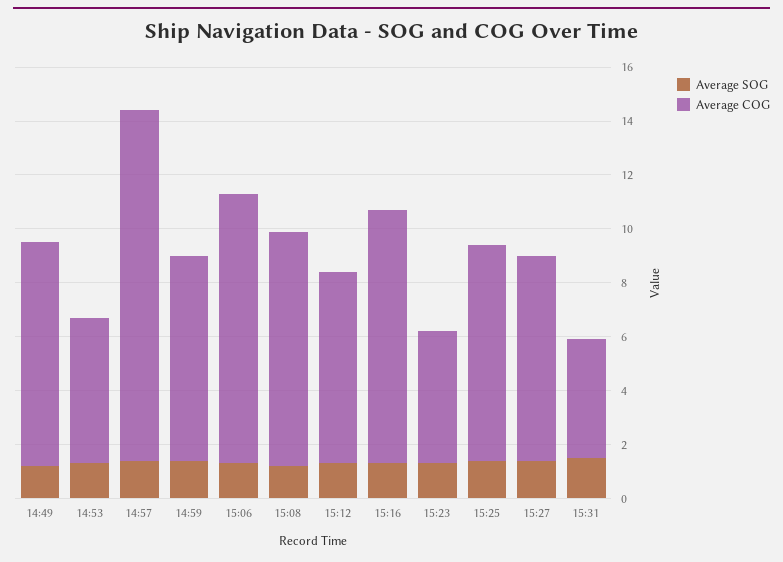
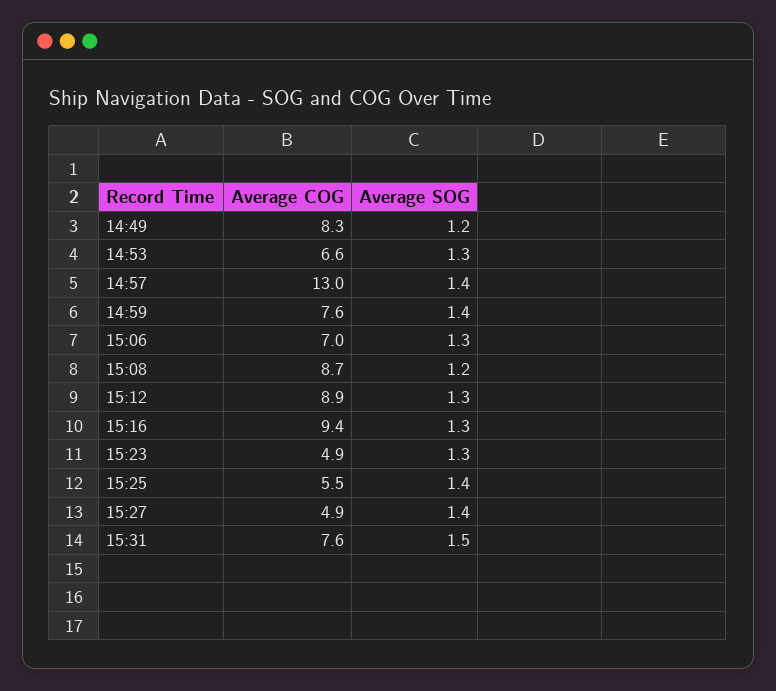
Average COG, 14:53: 5.5 -> 6.6
Average COG, 15:06: 10 -> 7
Average COG, 15:12: 7 -> 8.9
Average COG, 15:25: 8 -> 5.5
Average COG, 15:27: 7.5 -> 4.9
Average COG, 15:31: 4.5 -> 7.6

